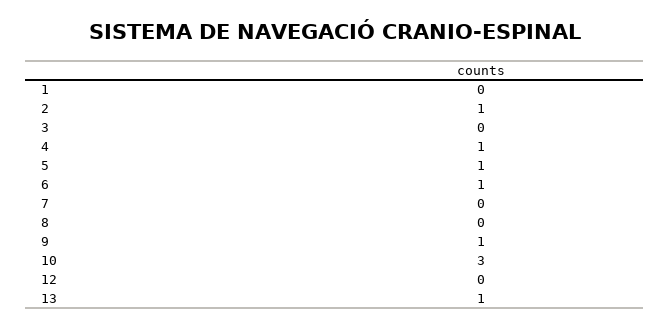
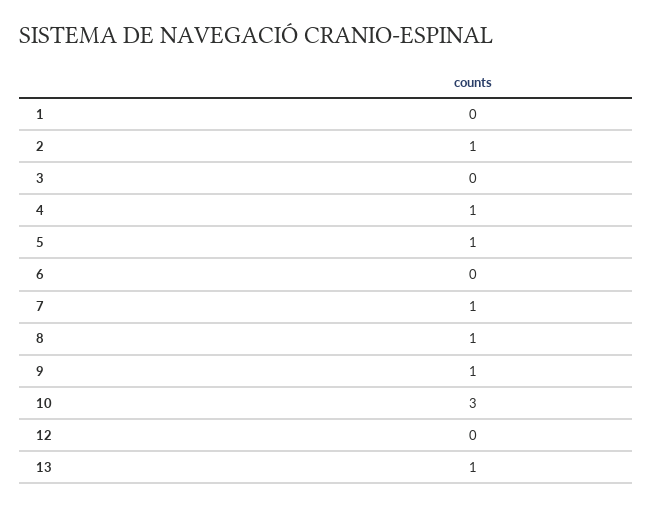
6: 1 -> 0
7: 0 -> 1
8: 0 -> 1

